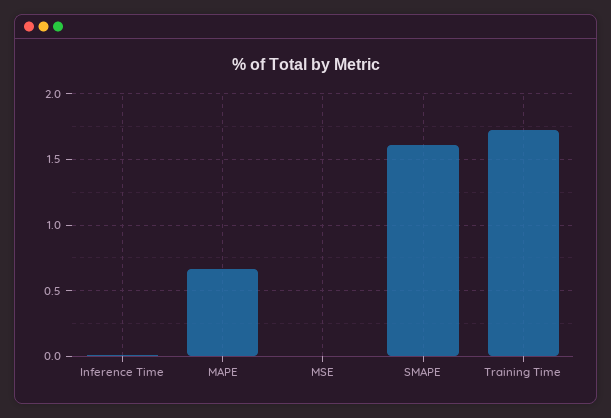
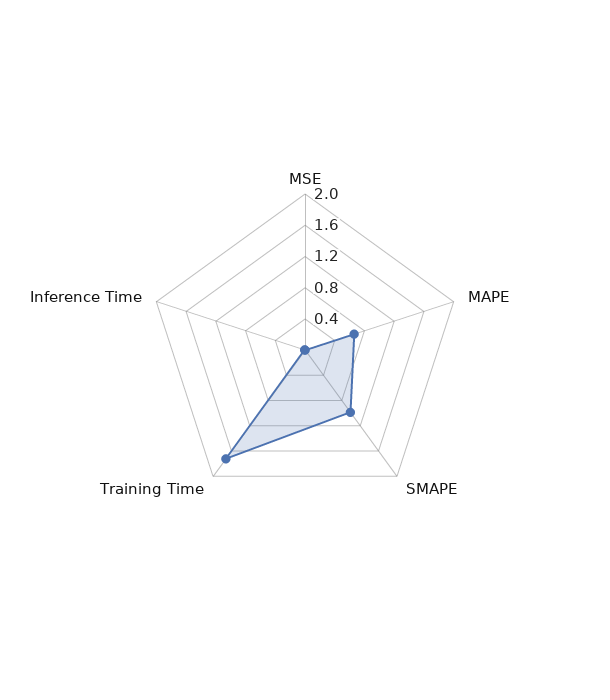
SMAPE: 1.6 -> 1

